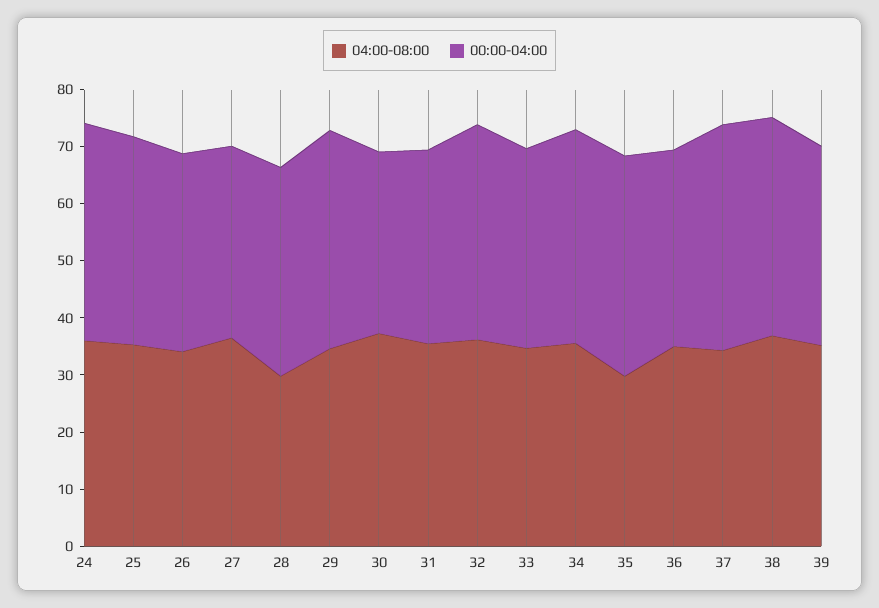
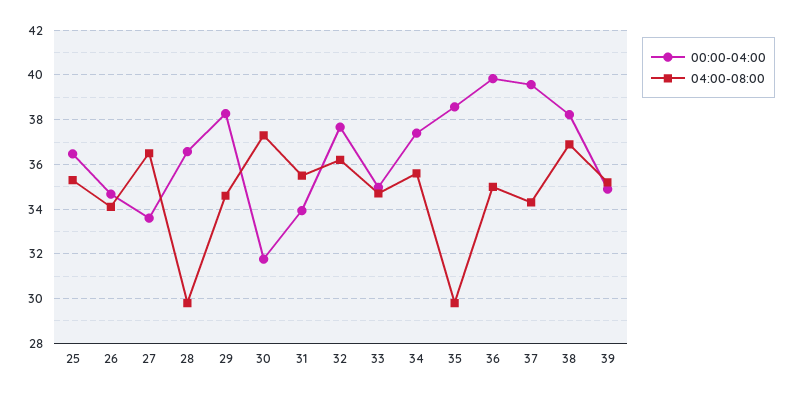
04:00-08:00, 24: 36 -> none
00:00-04:00, 24: 38 -> none
00:00-04:00, 36: 34 -> 40

